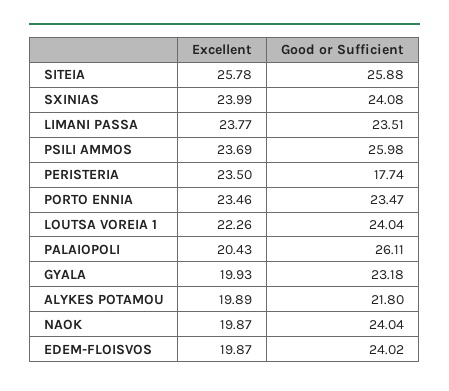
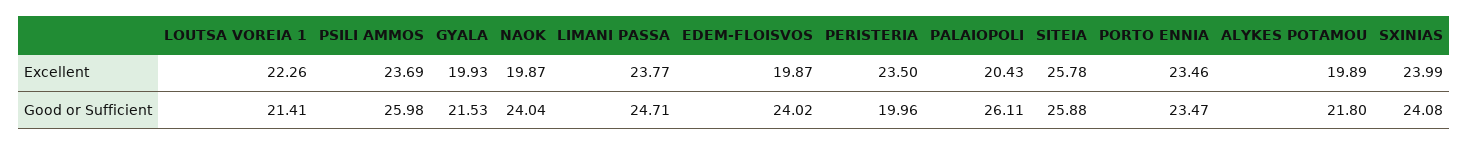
Good or Sufficient, LIMANI PASSA: 23.51 -> 24.71
Good or Sufficient, PERISTERIA: 17.74 -> 19.96
Good or Sufficient, LOUTSA VOREIA 1: 24.04 -> 21.41
Good or Sufficient, GYALA: 23.18 -> 21.53

